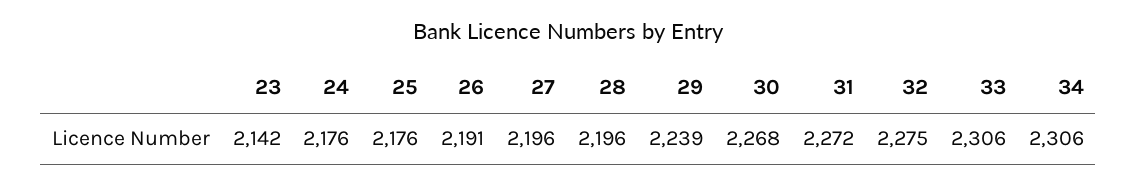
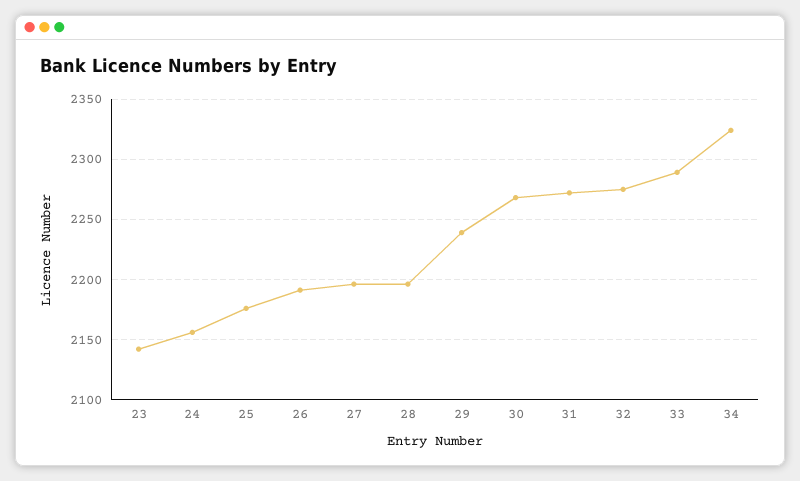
24: 2176 -> 2155
33: 2306 -> 2290
34: 2306 -> 2325

